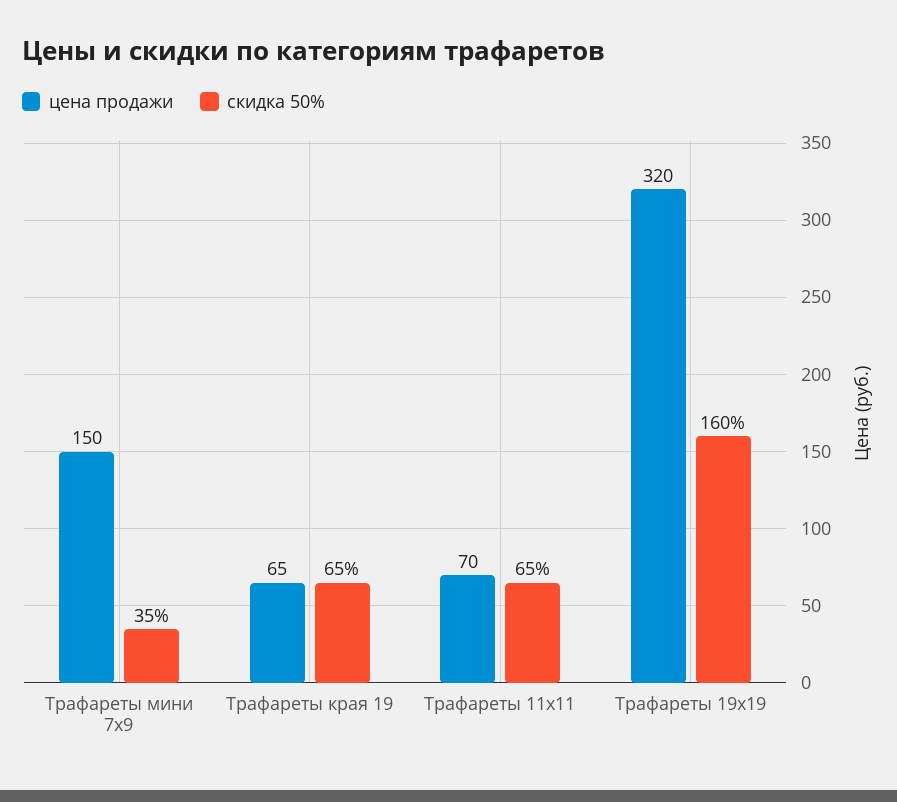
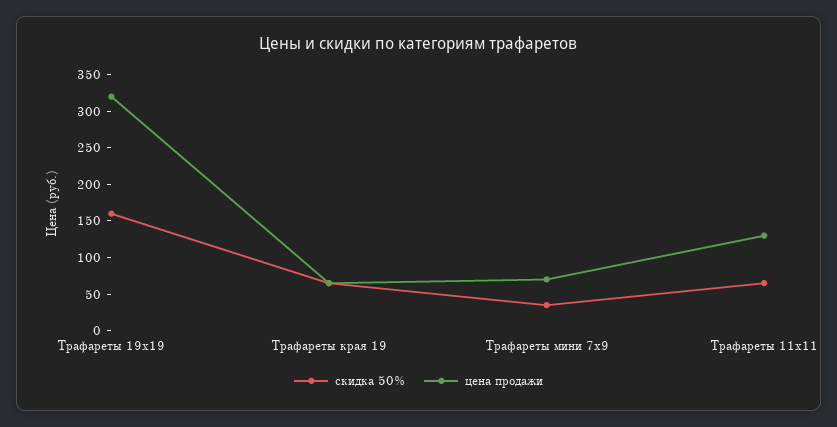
цена продажи, Трафареты мини 7х9: 150 -> 75
цена продажи, Трафареты 11х11: 70 -> 125

